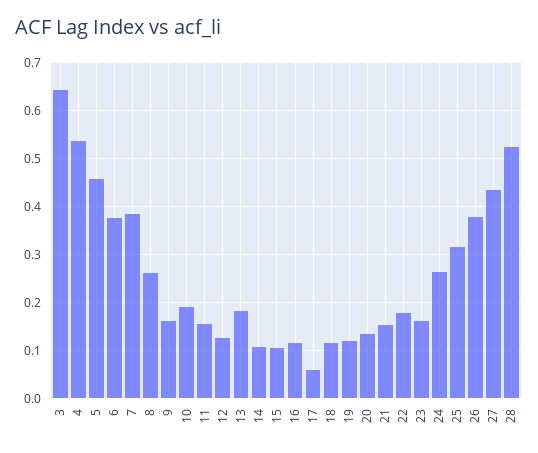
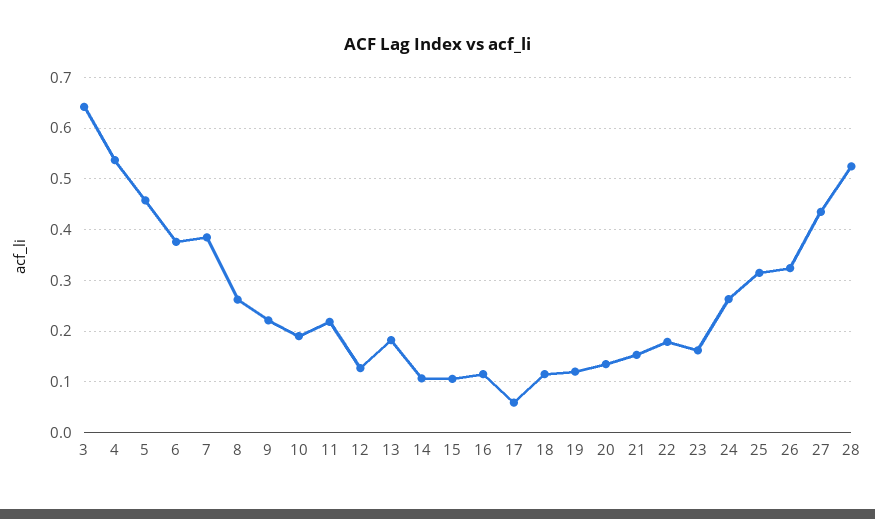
9: 0.16 -> 0.22
11: 0.16 -> 0.22
26: 0.38 -> 0.32

